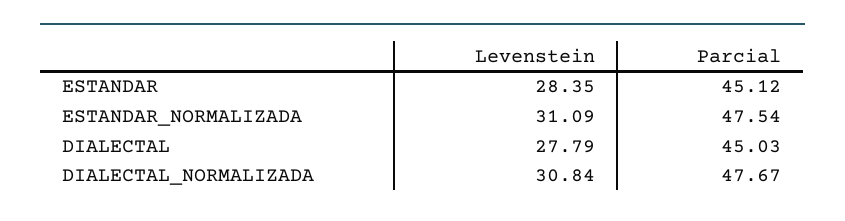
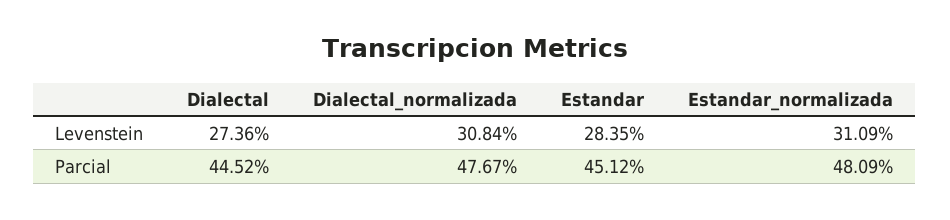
Parcial, ESTANDAR_NORMALIZADA: 47.54 -> 48.09
Levenstein, DIALECTAL: 27.79 -> 27.36
Parcial, DIALECTAL: 45.03 -> 44.52

